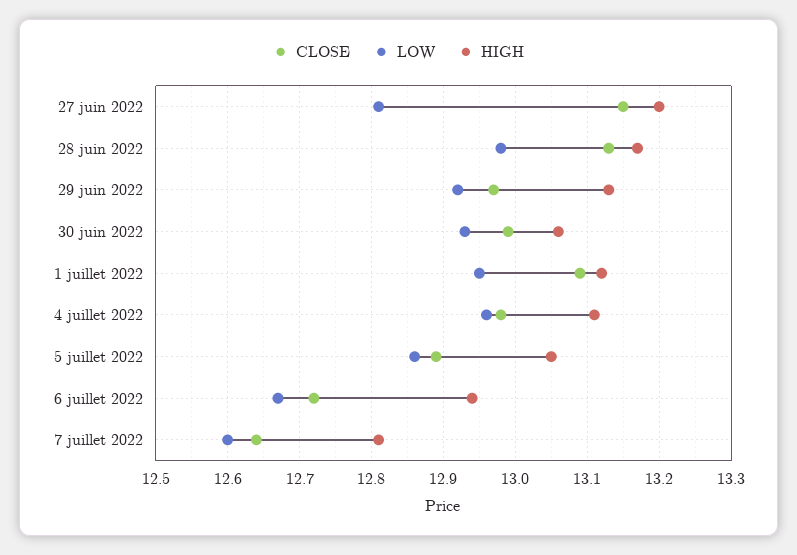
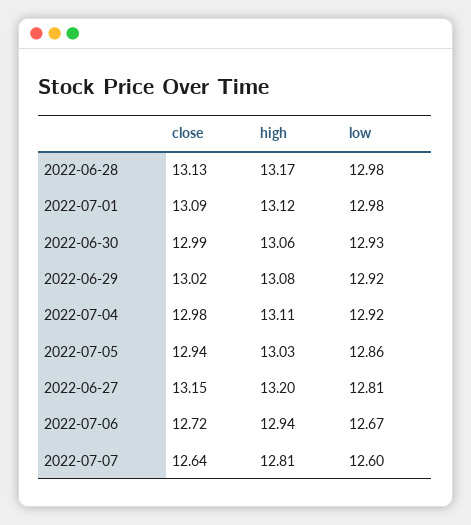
CLOSE, 29 juin 2022: 12.97 -> 13.02
HIGH, 29 juin 2022: 13.13 -> 13.08
LOW, 1 juillet 2022: 12.95 -> 12.98
LOW, 4 juillet 2022: 12.96 -> 12.92
CLOSE, 5 juillet 2022: 12.89 -> 12.94
HIGH, 5 juillet 2022: 13.05 -> 13.03

